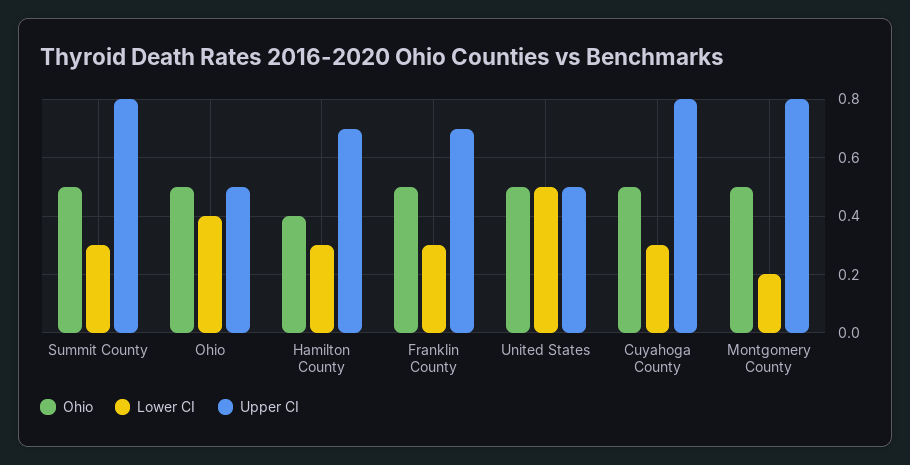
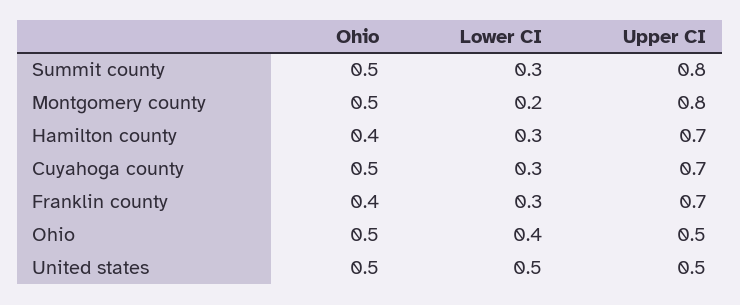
Ohio, Franklin County: 0.5 -> 0.4
Upper CI, Cuyahoga County: 0.8 -> 0.7

